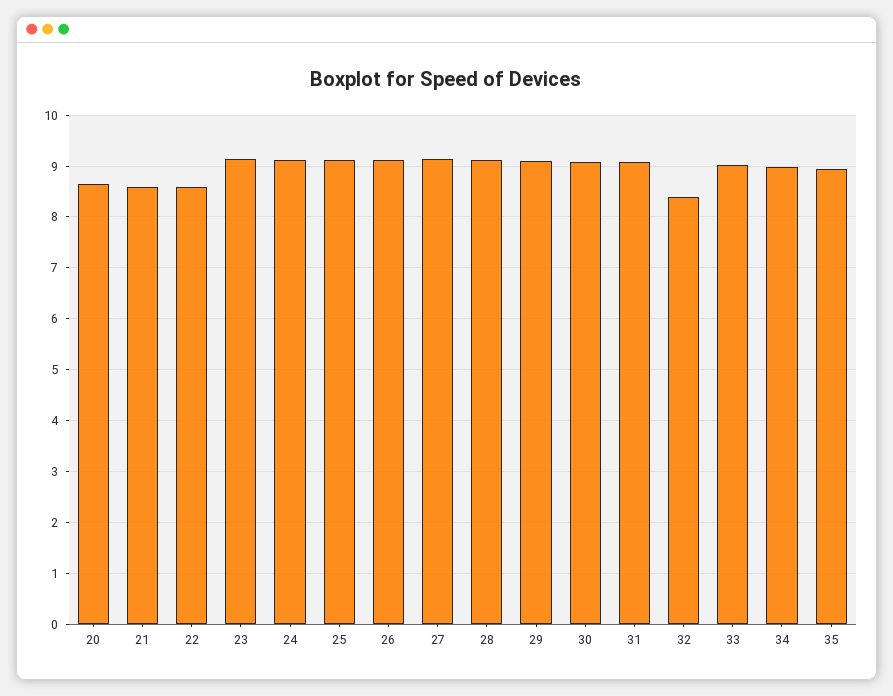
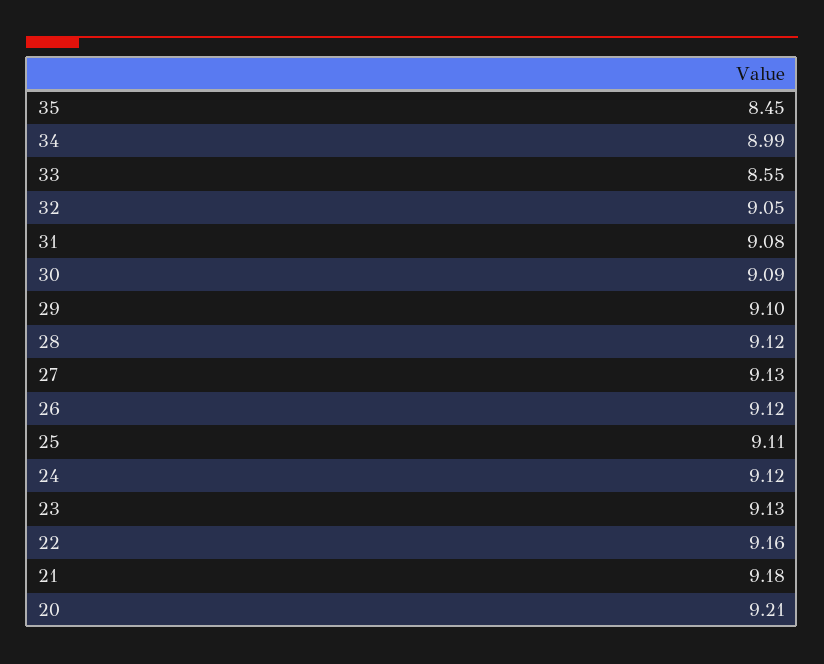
20: 8.6 -> 9.21
21: 8.6 -> 9.18
22: 8.6 -> 9.16
32: 8.4 -> 9.05
33: 9 -> 8.55
35: 9 -> 8.45

